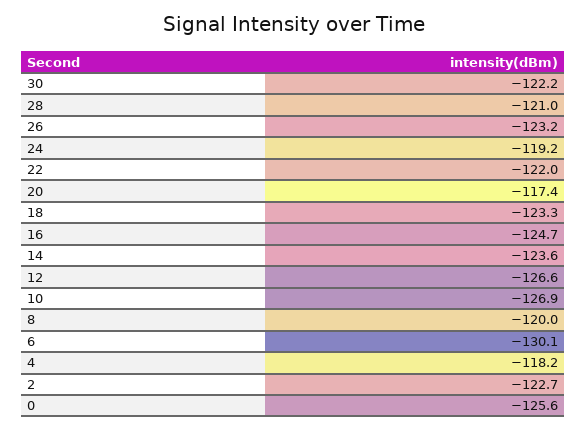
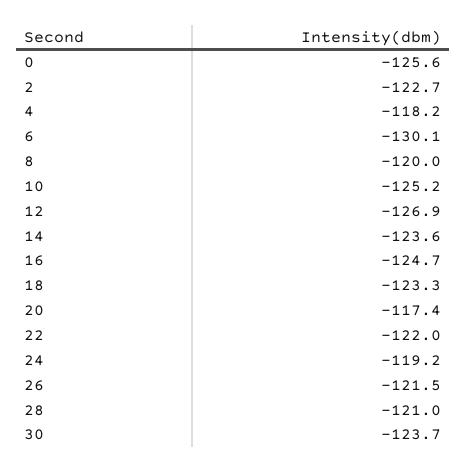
30: -122.2 -> -123.7
26: -123.2 -> -121.5
12: -126.6 -> -126.9
10: -126.9 -> -125.2

